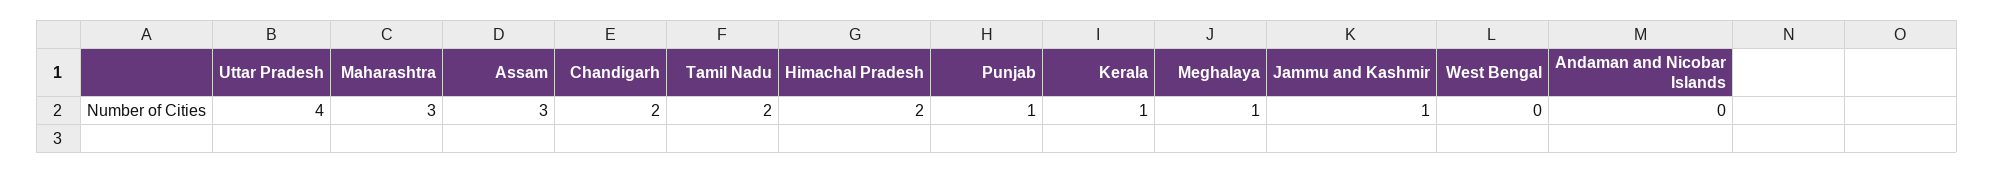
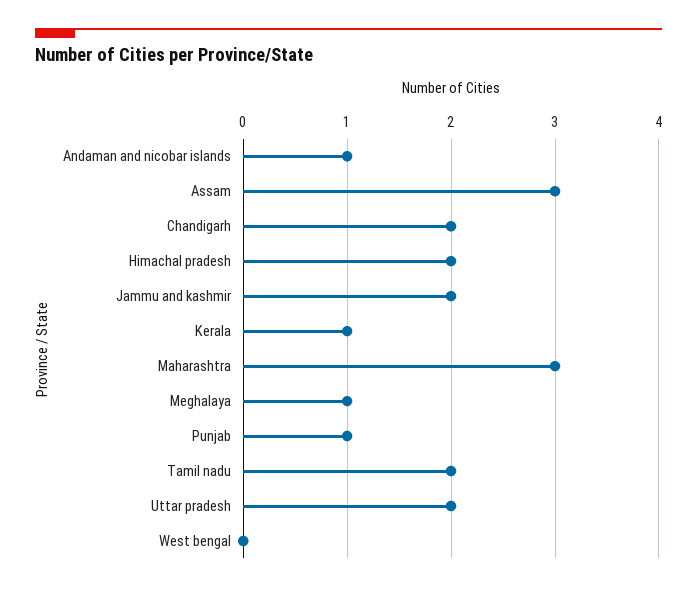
Uttar Pradesh: 4 -> 2
Jammu and Kashmir: 1 -> 2
Andaman and Nicobar Islands: 0 -> 1

